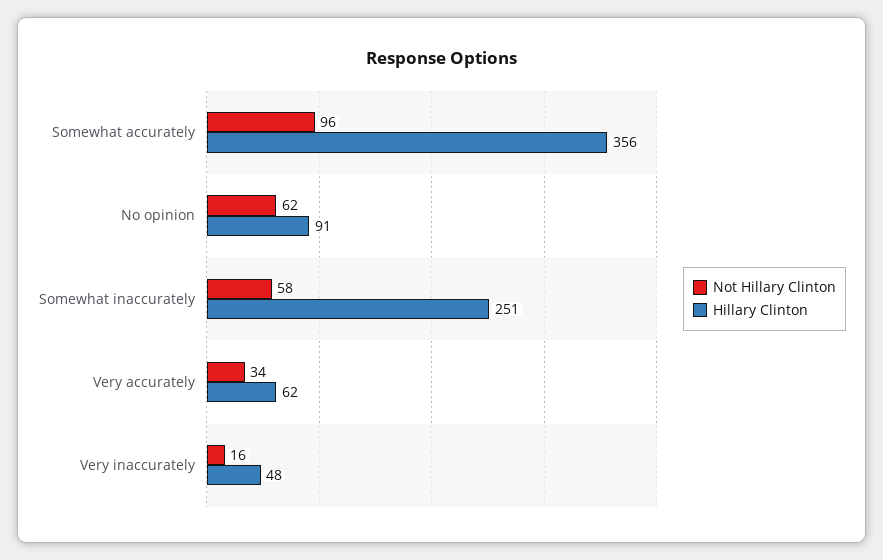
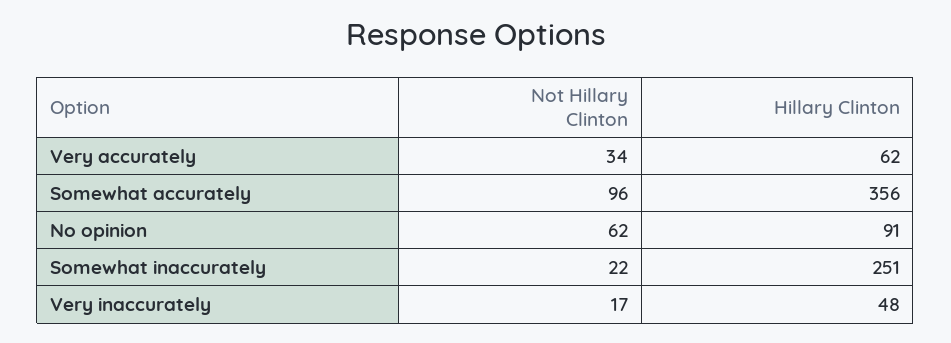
Not Hillary Clinton, Somewhat inaccurately: 58 -> 22
Not Hillary Clinton, Very inaccurately: 16 -> 17

